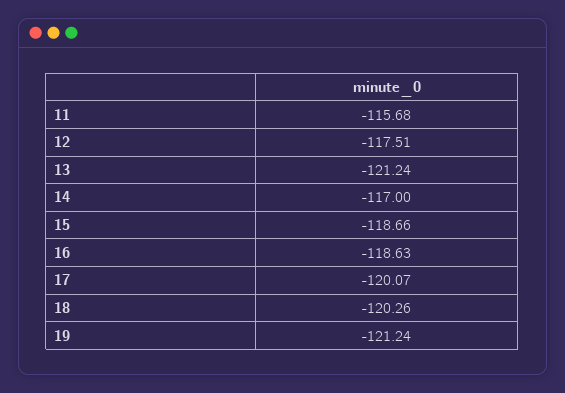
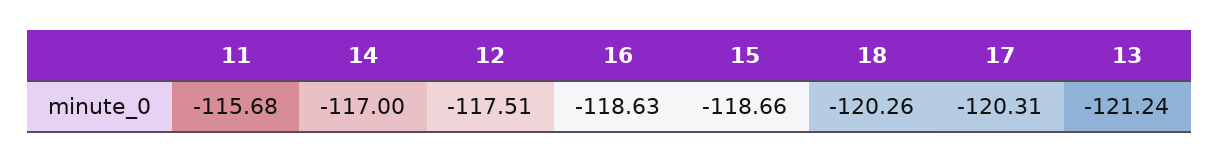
17: -120.07 -> -120.31
19: -121.24 -> none

